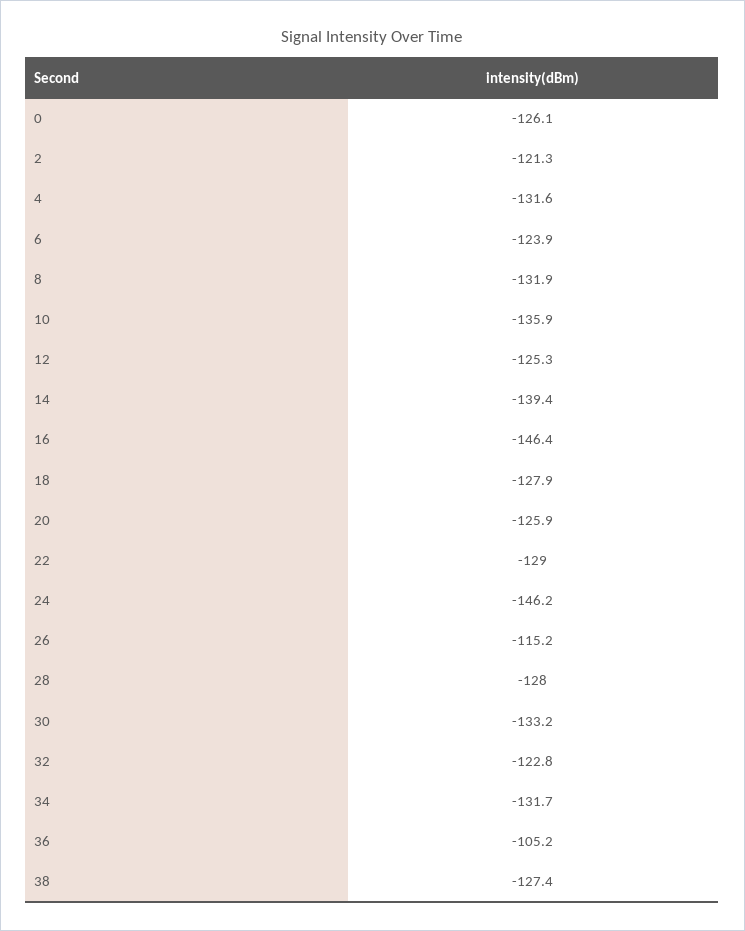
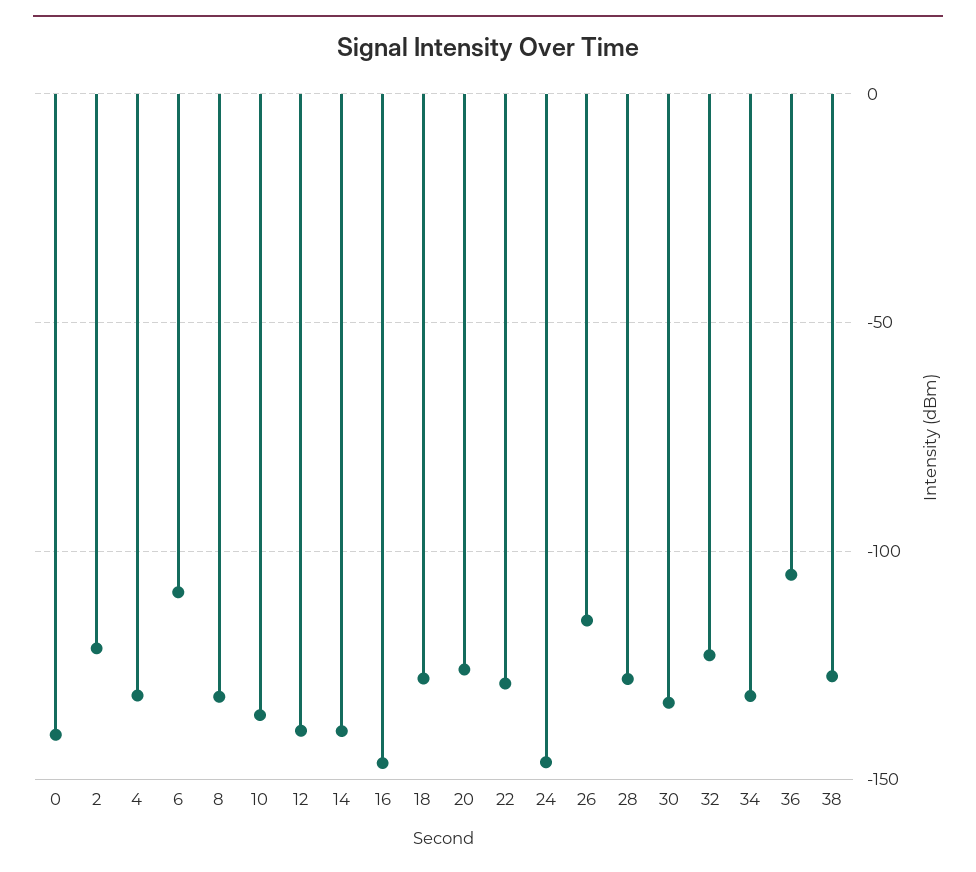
0: -126.1 -> -140
6: -123.9 -> -110
12: -125.3 -> -140

